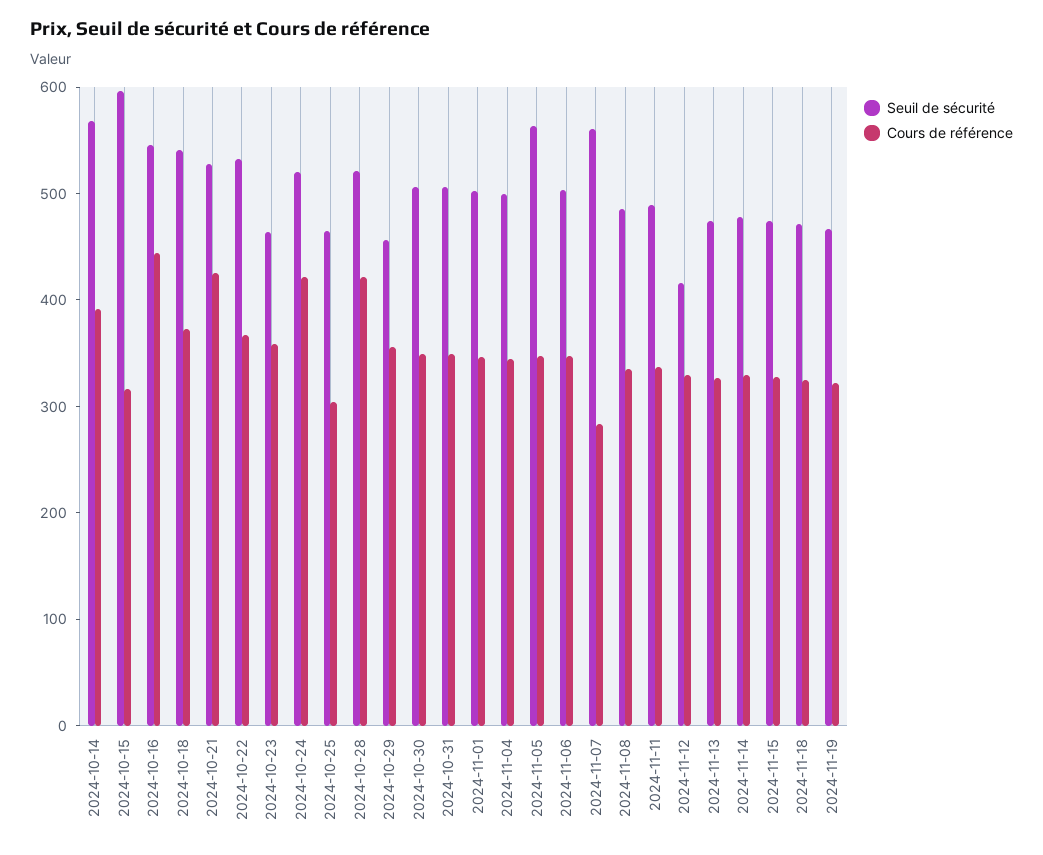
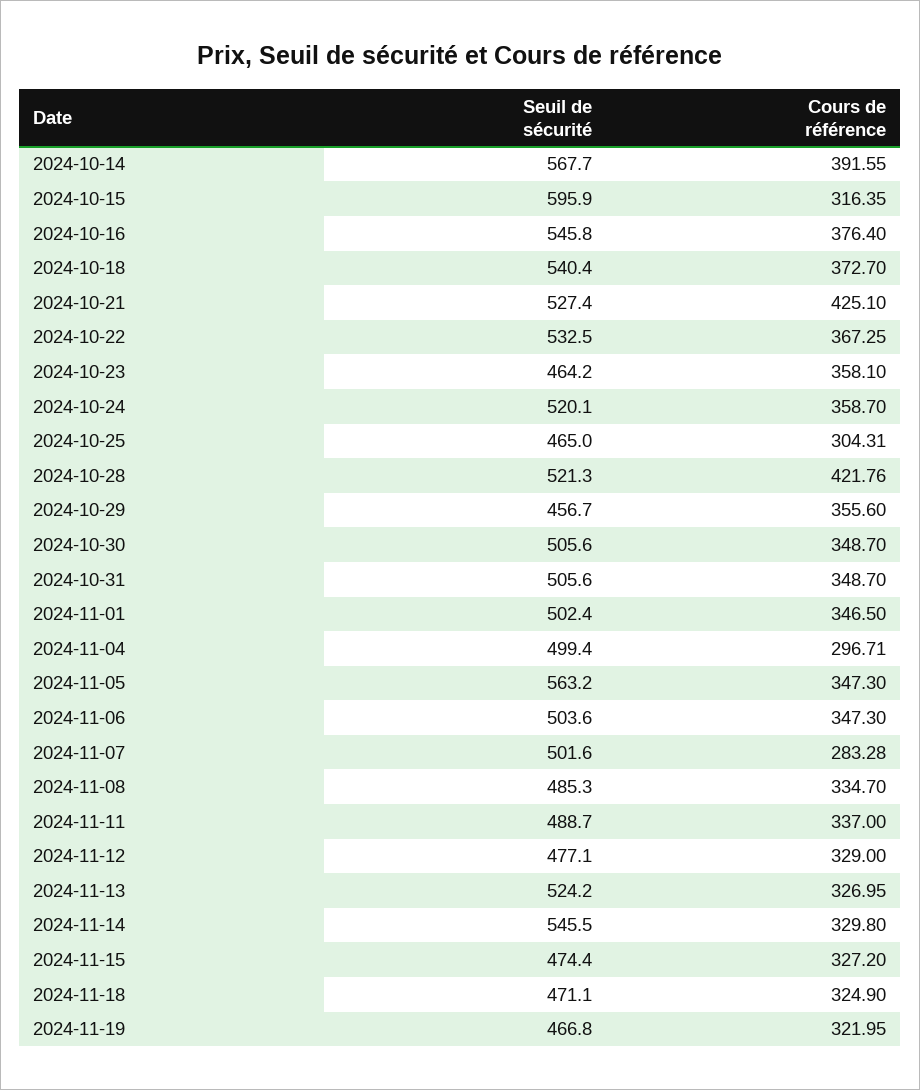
Cours de référence, 2024-10-16: 440 -> 376.4
Cours de référence, 2024-10-24: 420 -> 358.7
Cours de référence, 2024-11-04: 340 -> 296.71
Seuil de sécurité, 2024-11-07: 560 -> 501.6
Seuil de sécurité, 2024-11-12: 420 -> 477.1
Seuil de sécurité, 2024-11-13: 480 -> 524.2
Seuil de sécurité, 2024-11-14: 480 -> 545.5

